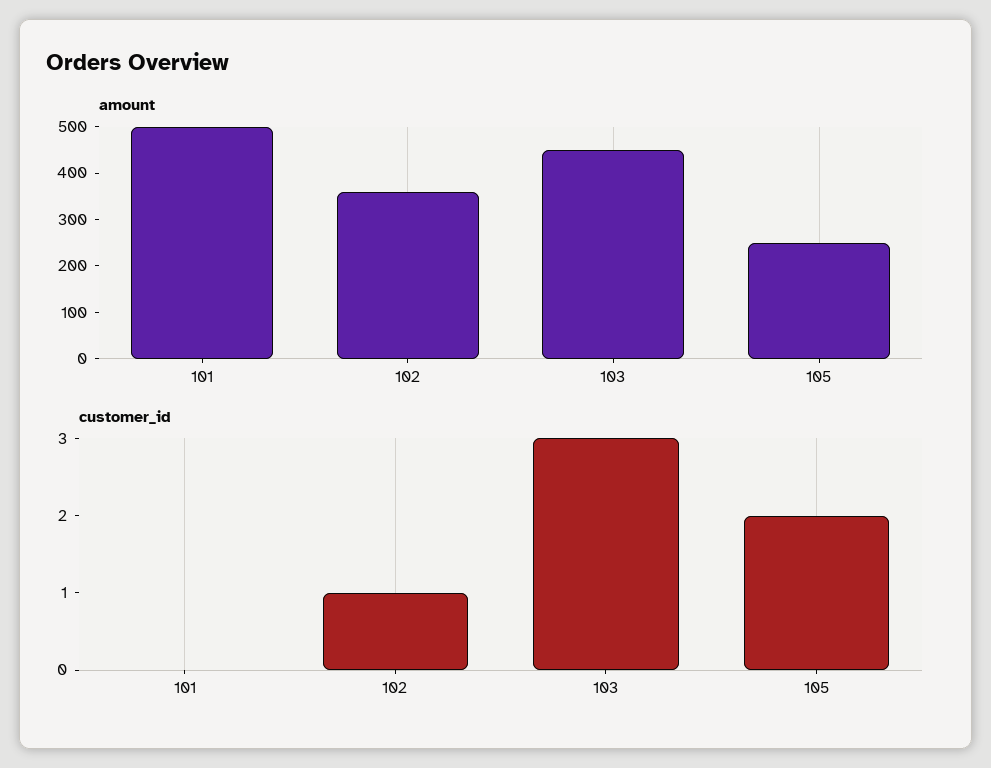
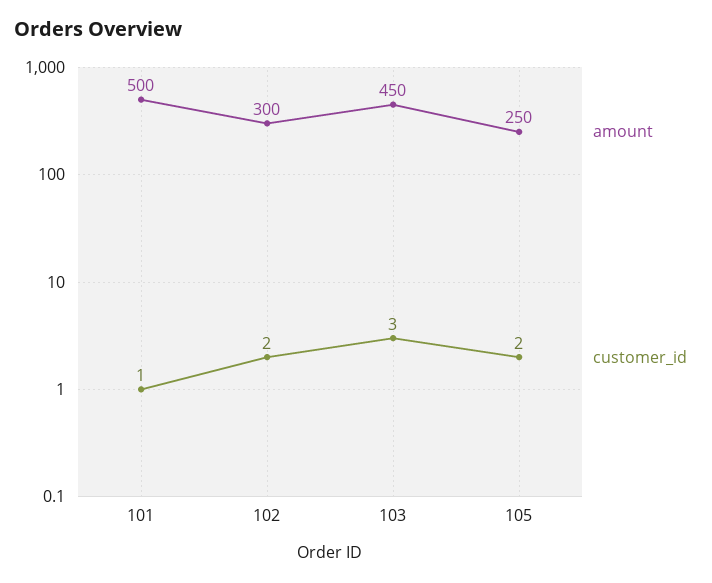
amount, 102: 360 -> 300
customer_id, 101: 0 -> 1
customer_id, 102: 1 -> 2

